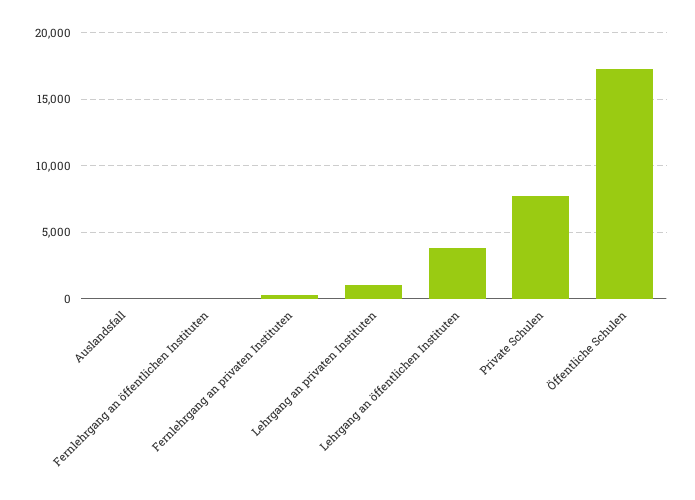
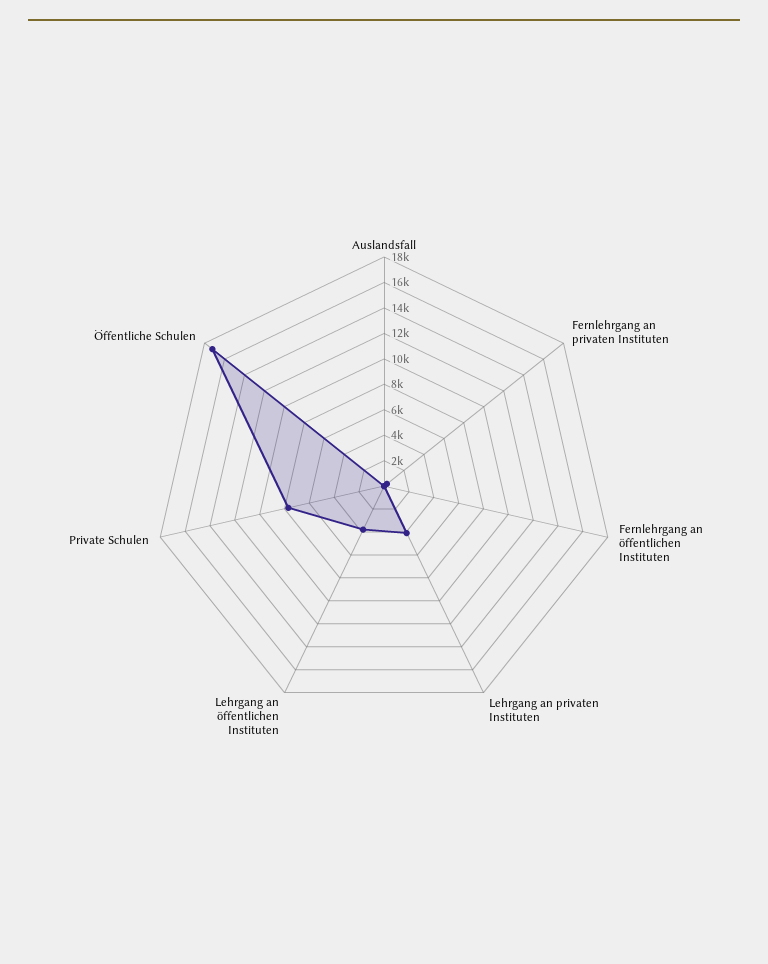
Lehrgang an privaten Instituten: 1000 -> 4000

